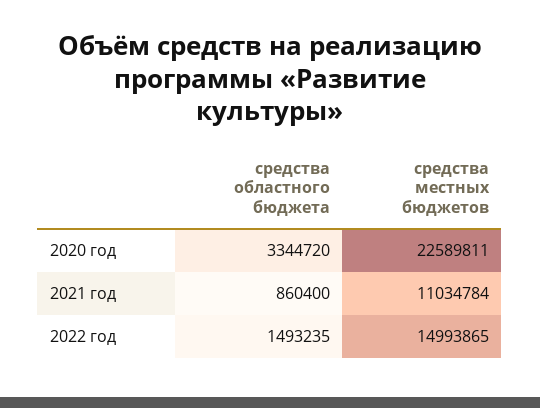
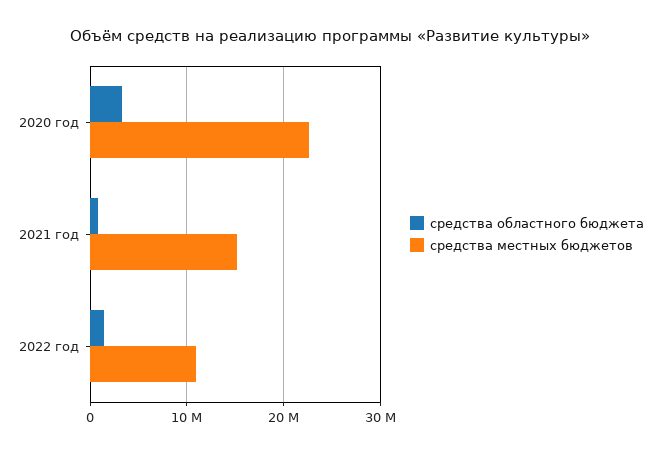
средства местных бюджетов, 2021 год: 11034784 -> 15000000
средства местных бюджетов, 2022 год: 14993865 -> 11000000

